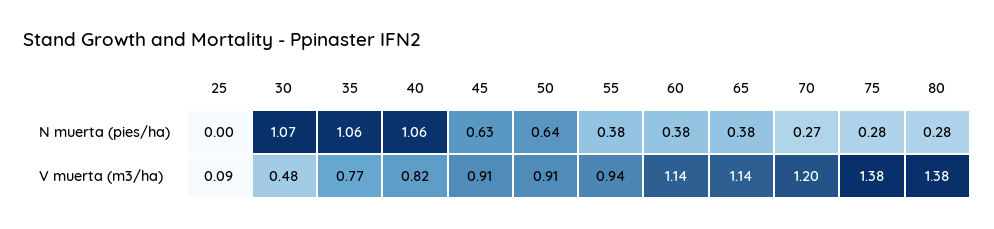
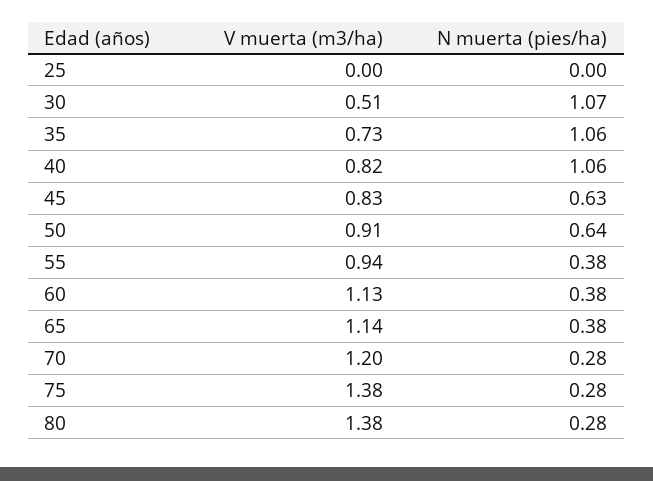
70, N muerta (pies/ha): 0.27 -> 0.28
25, V muerta (m3/ha): 0.09 -> 0
30, V muerta (m3/ha): 0.48 -> 0.51
35, V muerta (m3/ha): 0.77 -> 0.73
45, V muerta (m3/ha): 0.91 -> 0.83
60, V muerta (m3/ha): 1.14 -> 1.13

